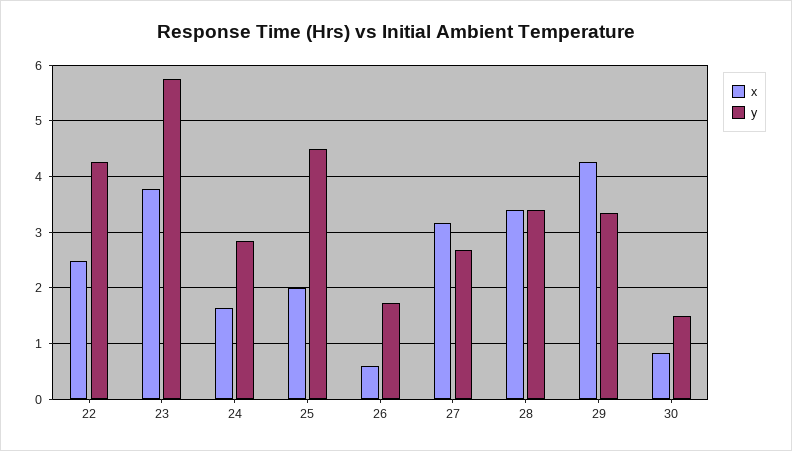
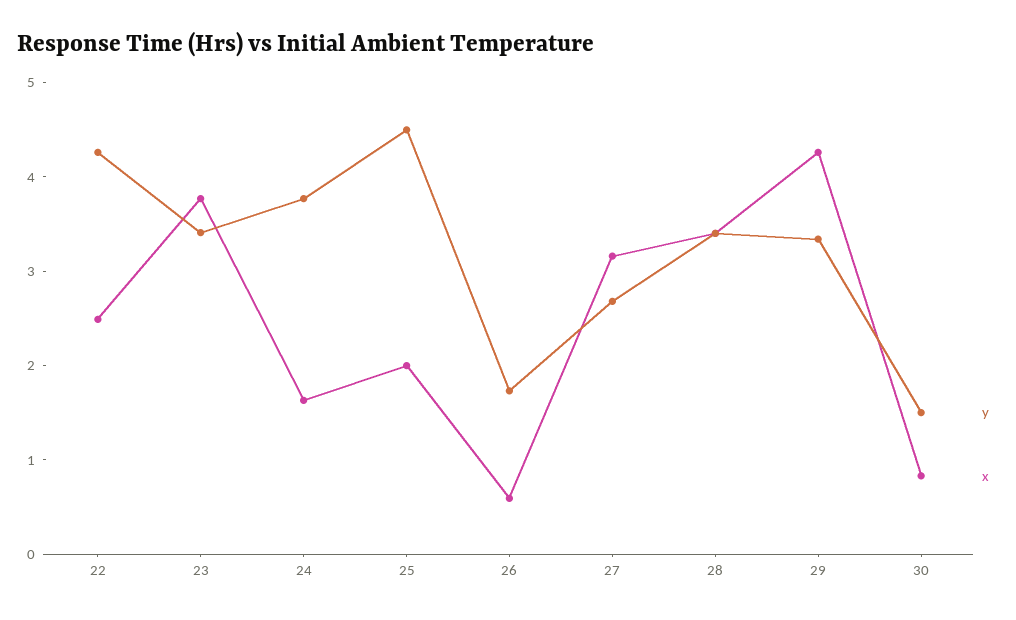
y, 23: 5.8 -> 3.4
y, 24: 2.8 -> 3.8

